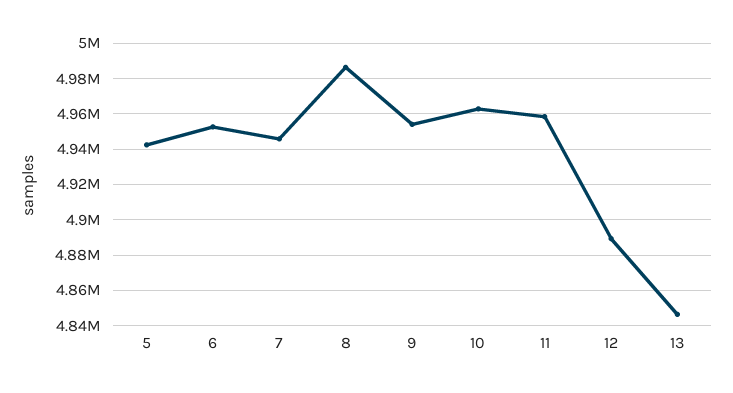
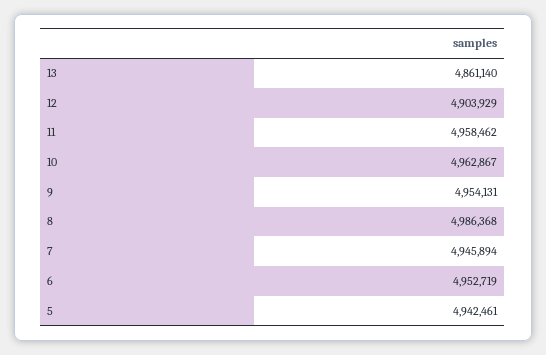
12: 4890000 -> 4903929
13: 4845000 -> 4861140

